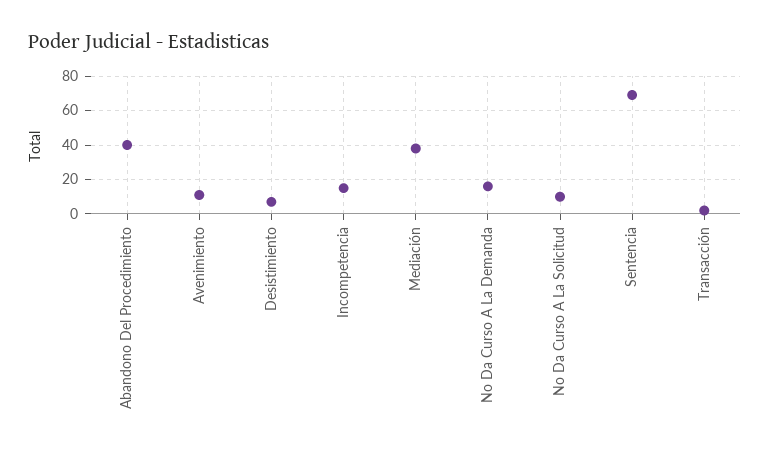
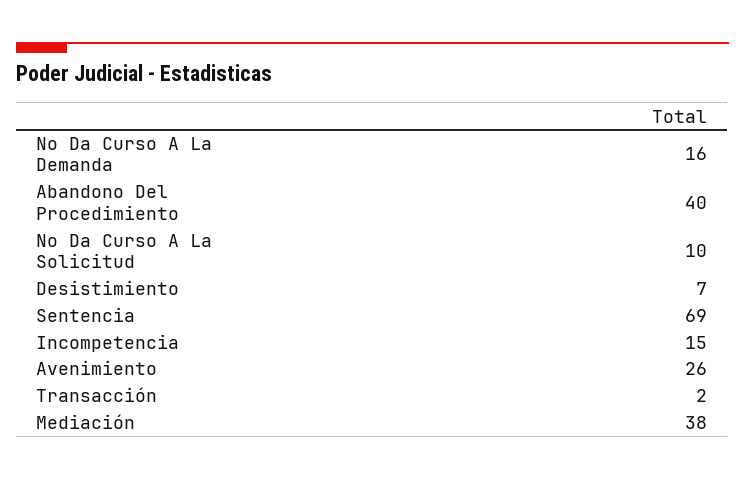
Avenimiento: 10 -> 26

